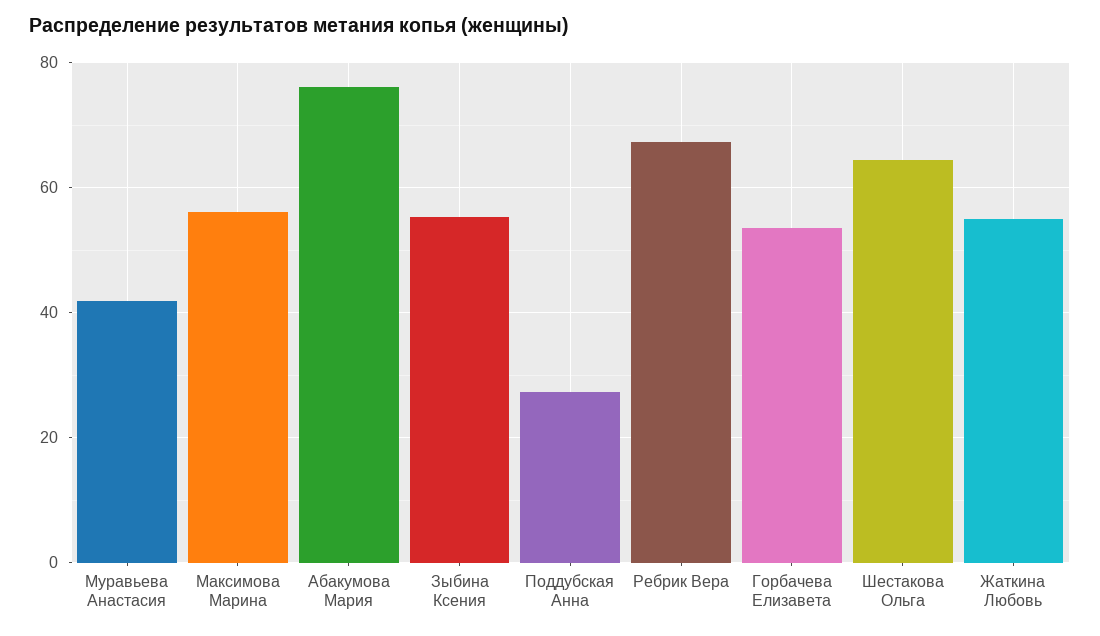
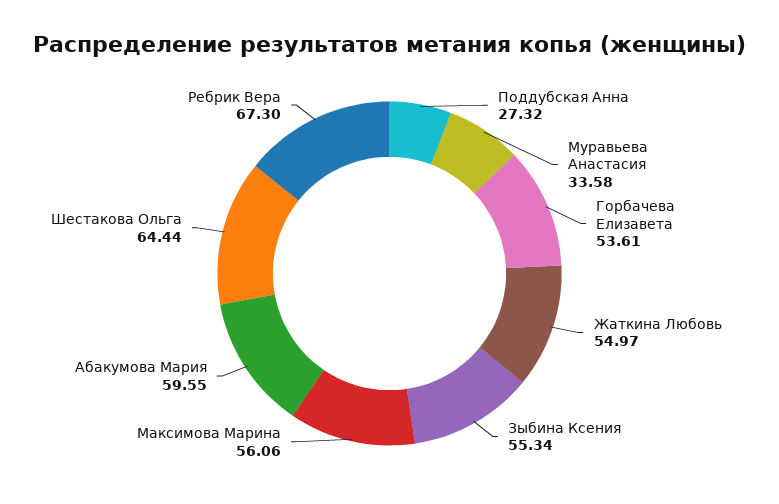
Муравьева Анастасия: 42 -> 33.58
Абакумова Мария: 76 -> 59.55

